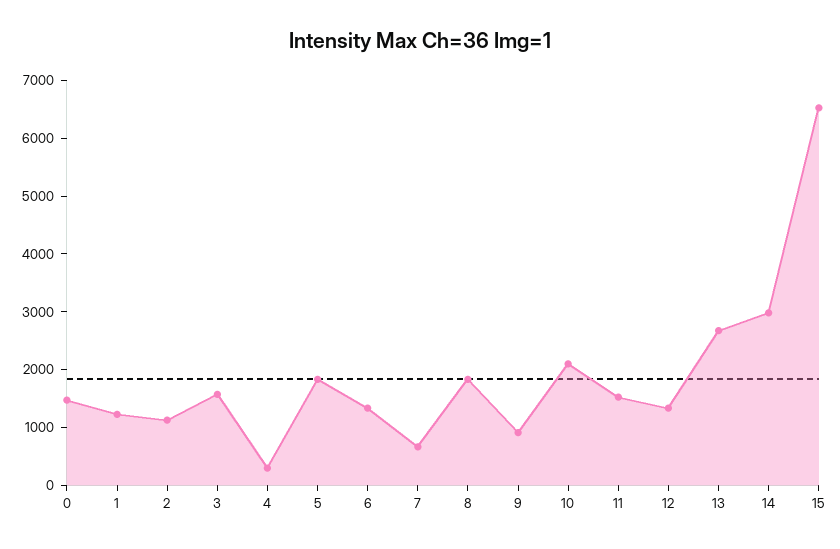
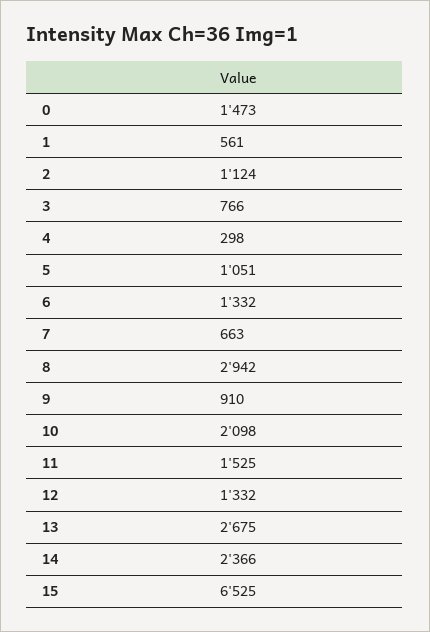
1: 1200 -> 561
3: 1600 -> 766
5: 1800 -> 1051
8: 1800 -> 2942
14: 3000 -> 2366

